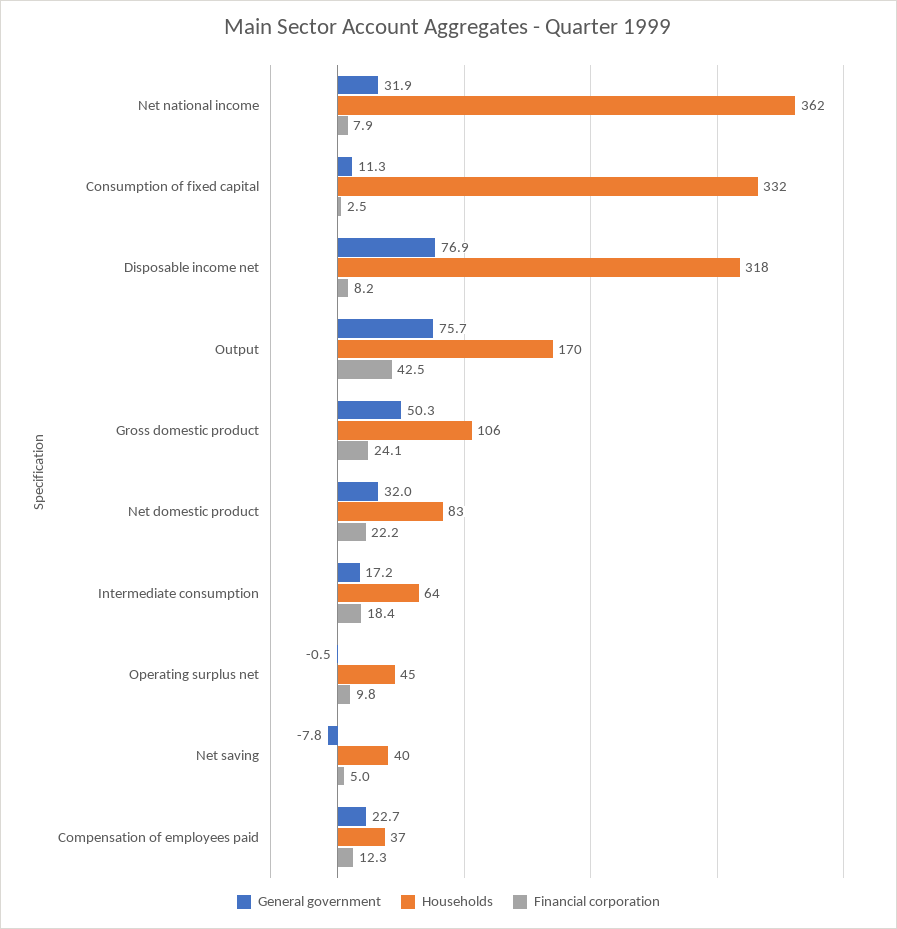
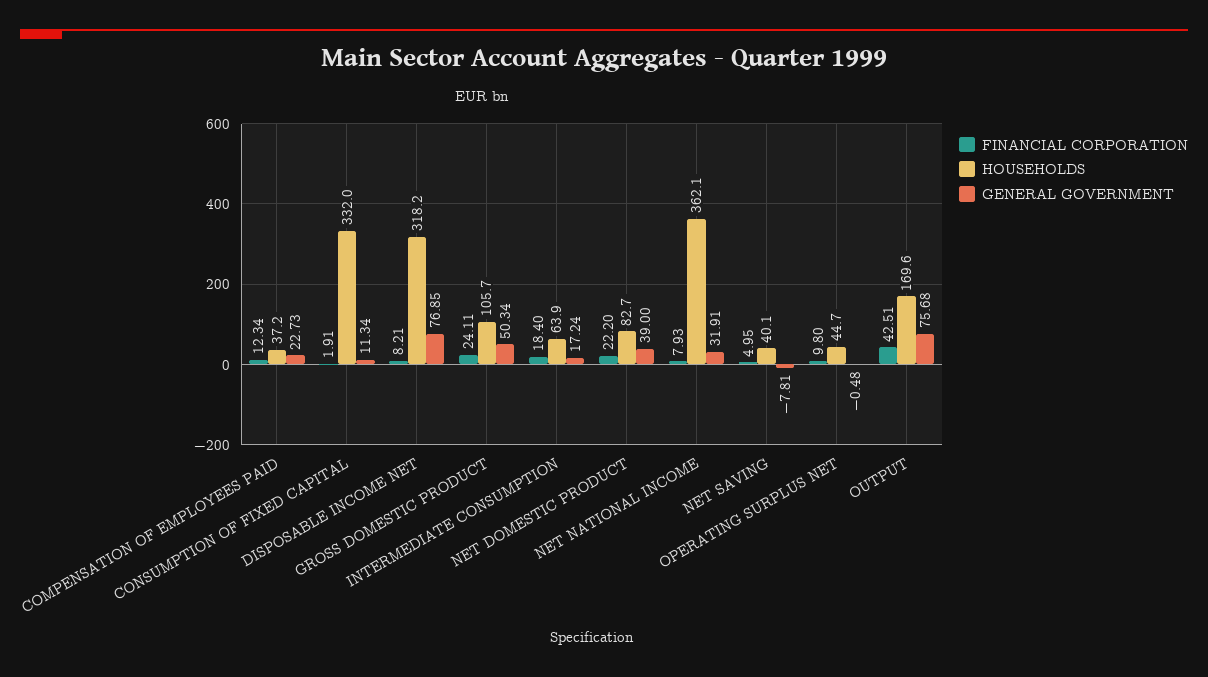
Financial corporation, Consumption of fixed capital: 2.5 -> 1.91
General government, Net domestic product: 32 -> 39

